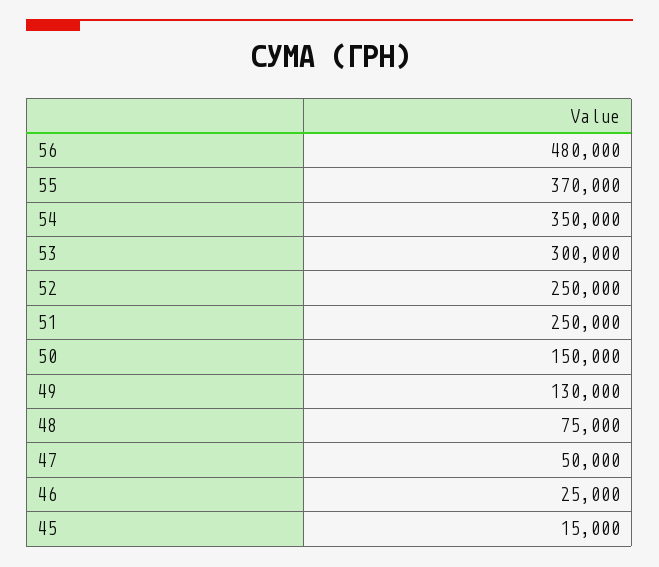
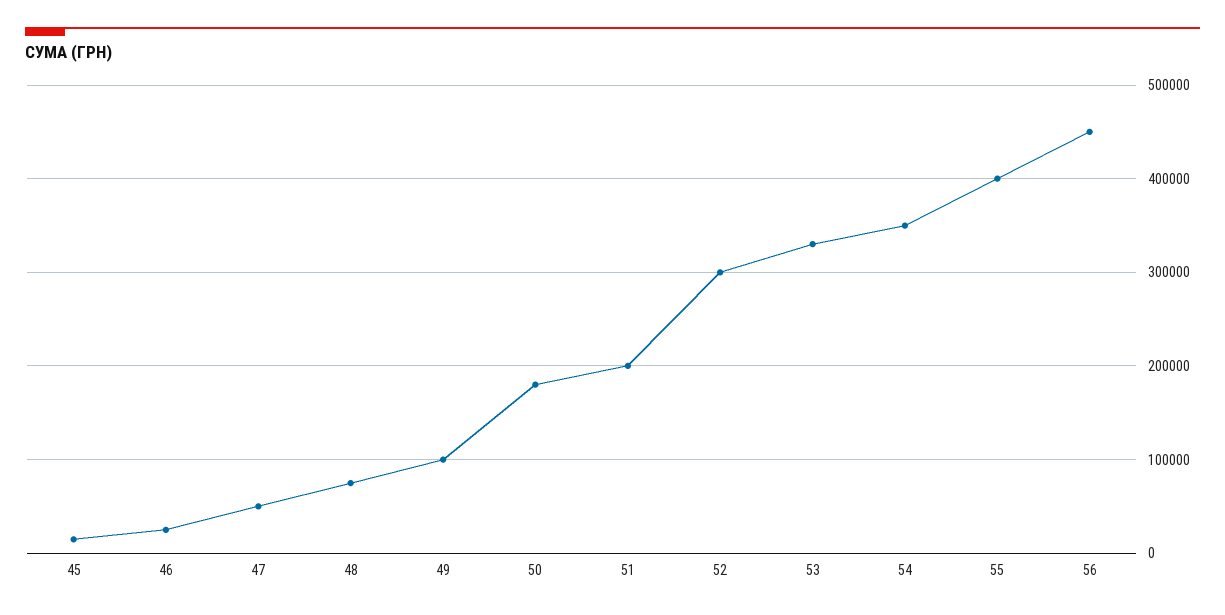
56: 480000 -> 450000
55: 370000 -> 400000
53: 300000 -> 330000
52: 250000 -> 300000
51: 250000 -> 200000
50: 150000 -> 180000
49: 130000 -> 100000

